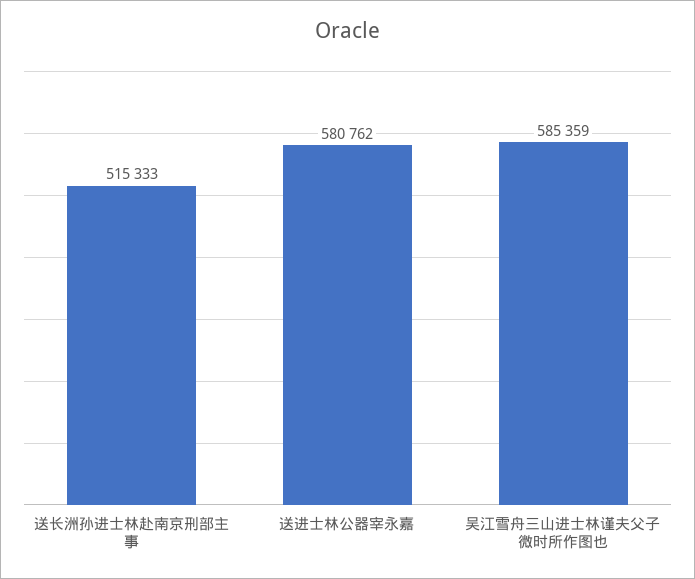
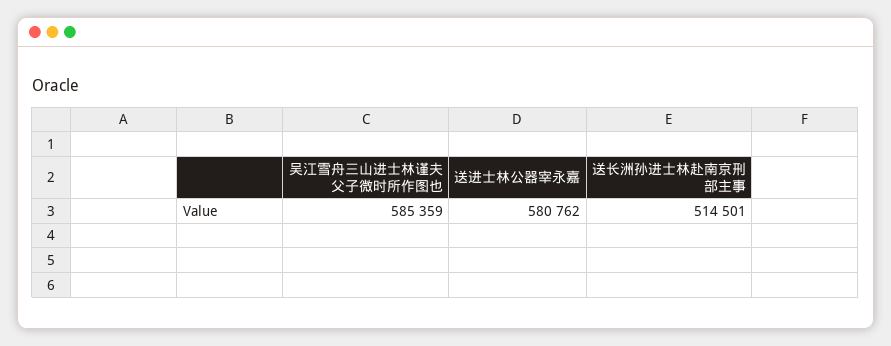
送长洲孙进士林赴南京刑部主事: 515333 -> 514501

